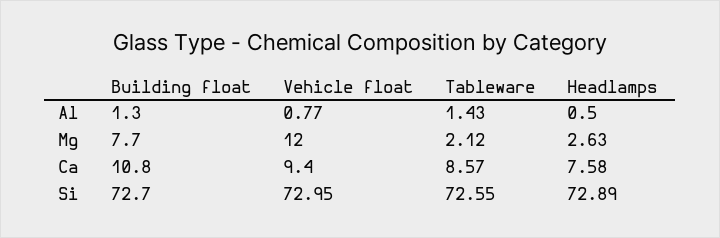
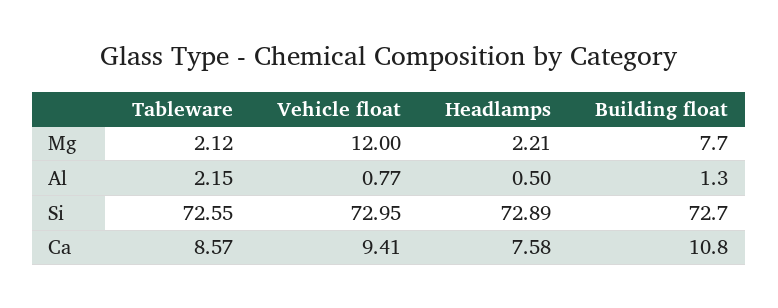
Tableware, Al: 1.43 -> 2.15
Headlamps, Mg: 2.63 -> 2.21
Vehicle float, Ca: 9.4 -> 9.41

